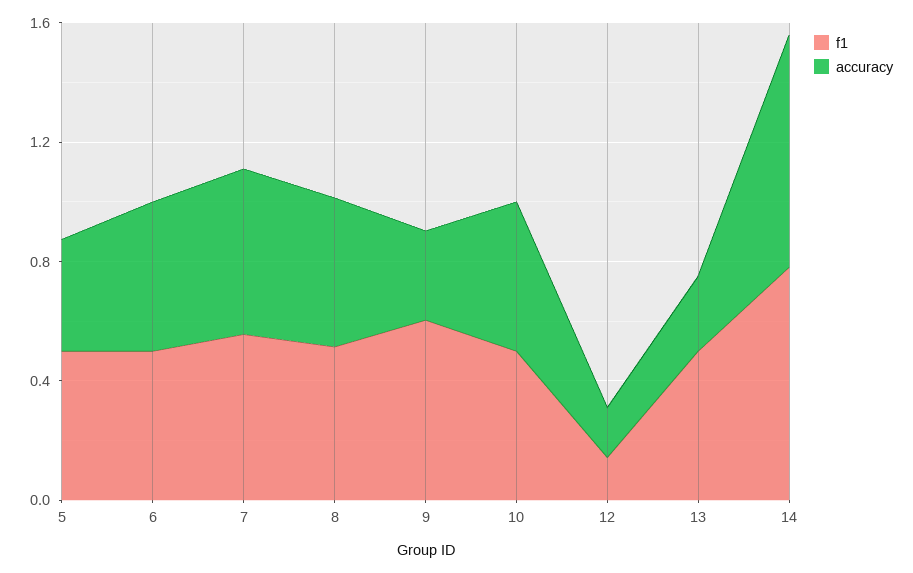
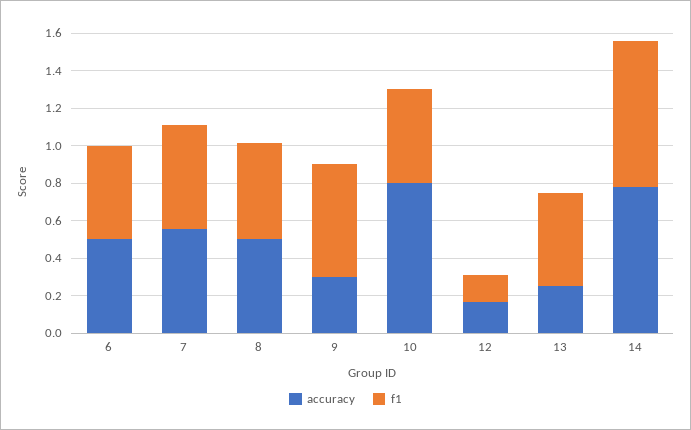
f1, 5: 0.5 -> none
accuracy, 5: 0.4 -> none
accuracy, 10: 0.5 -> 0.8

